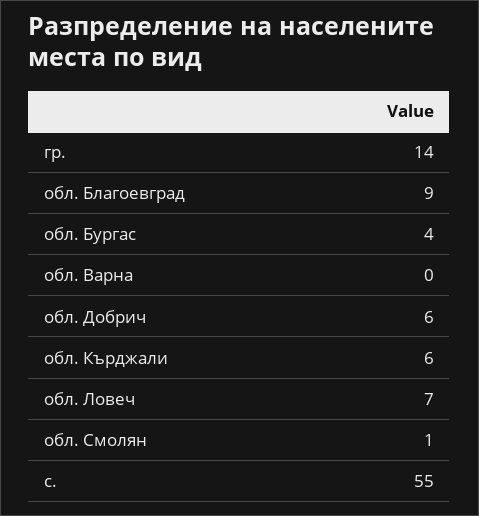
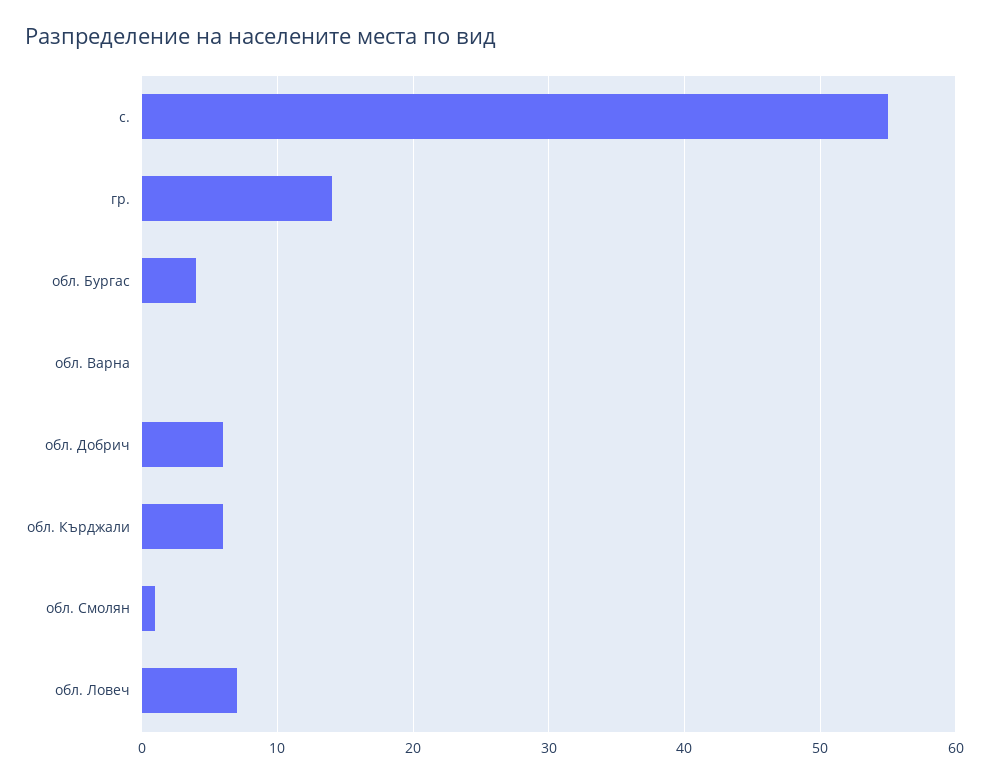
обл. Благоевград: 9 -> none

